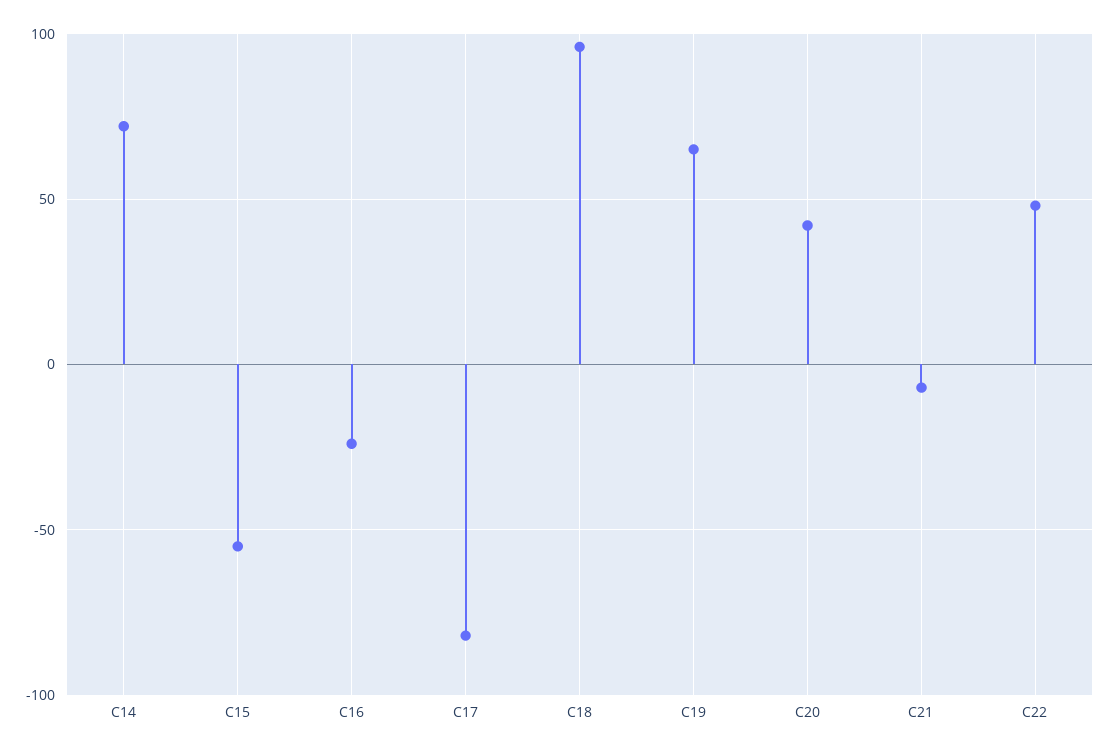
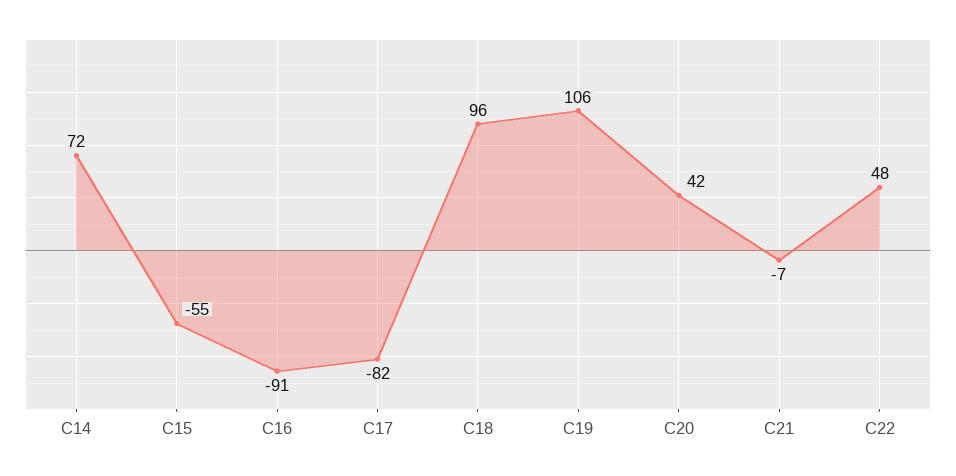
C16: -25 -> -91
C19: 65 -> 106

